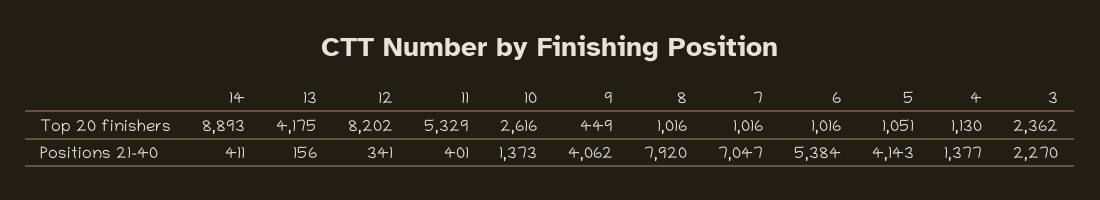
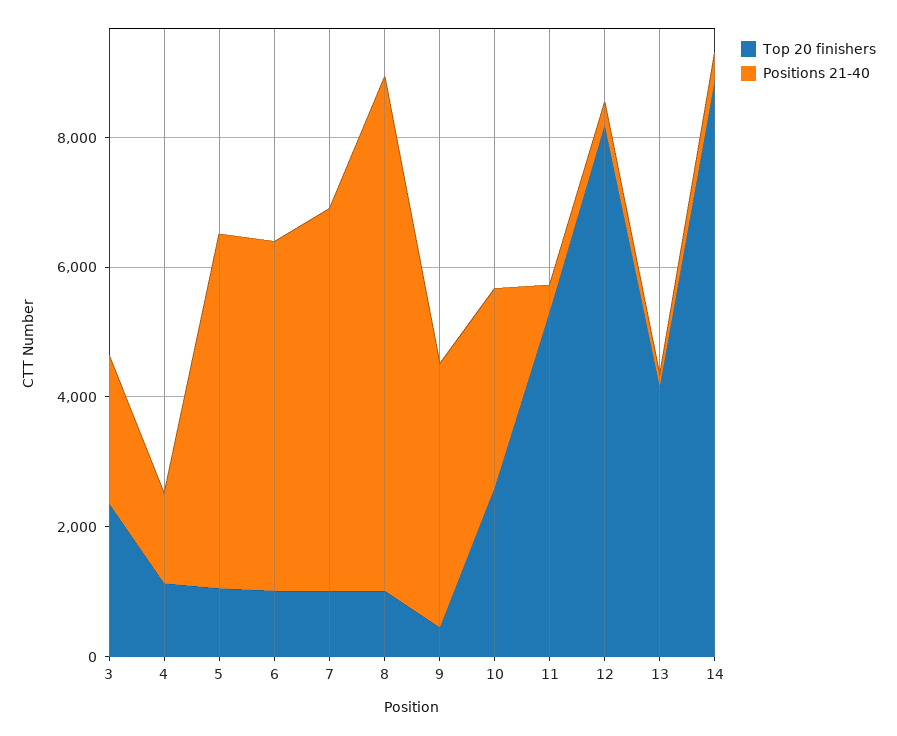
Positions 21-40, 10: 1373 -> 3000
Positions 21-40, 7: 7047 -> 6000
Positions 21-40, 5: 4143 -> 5500

